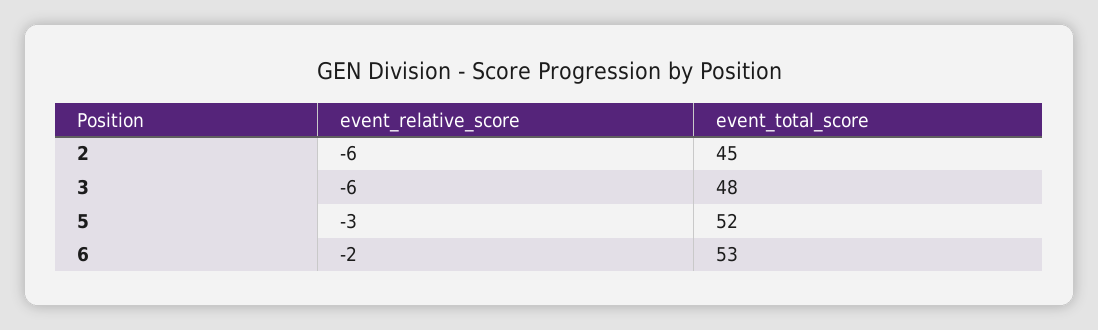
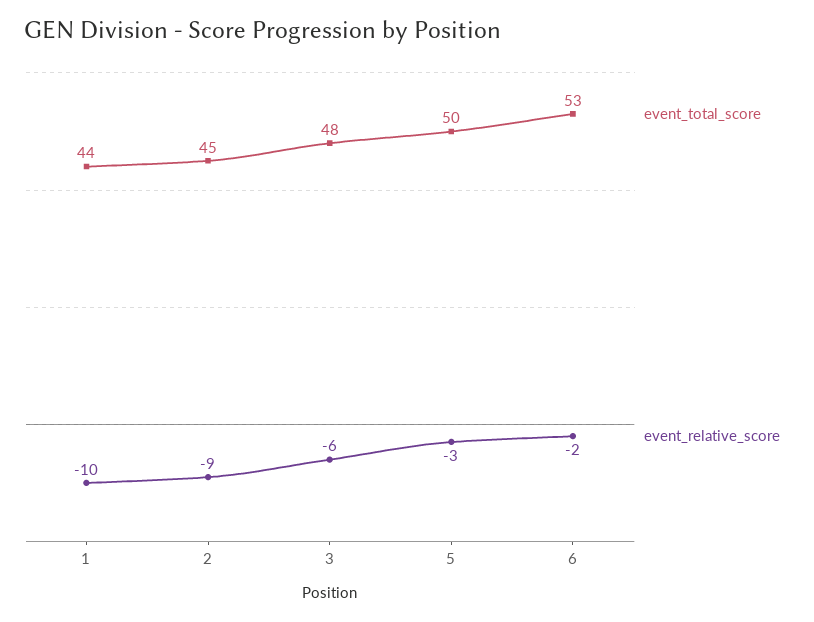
event_relative_score, 2: -6 -> -9
event_total_score, 5: 52 -> 50
event_total_score, 1: none -> 44
event_relative_score, 1: none -> -10

